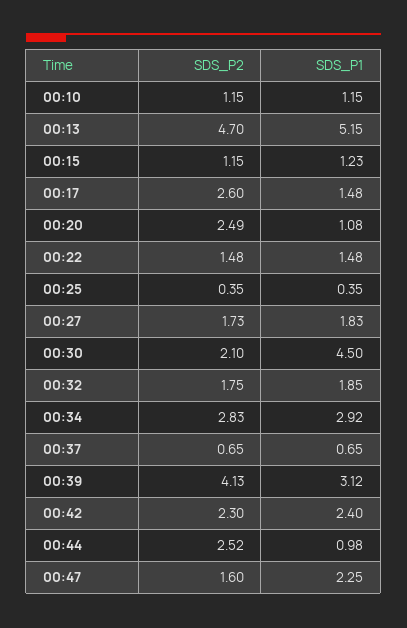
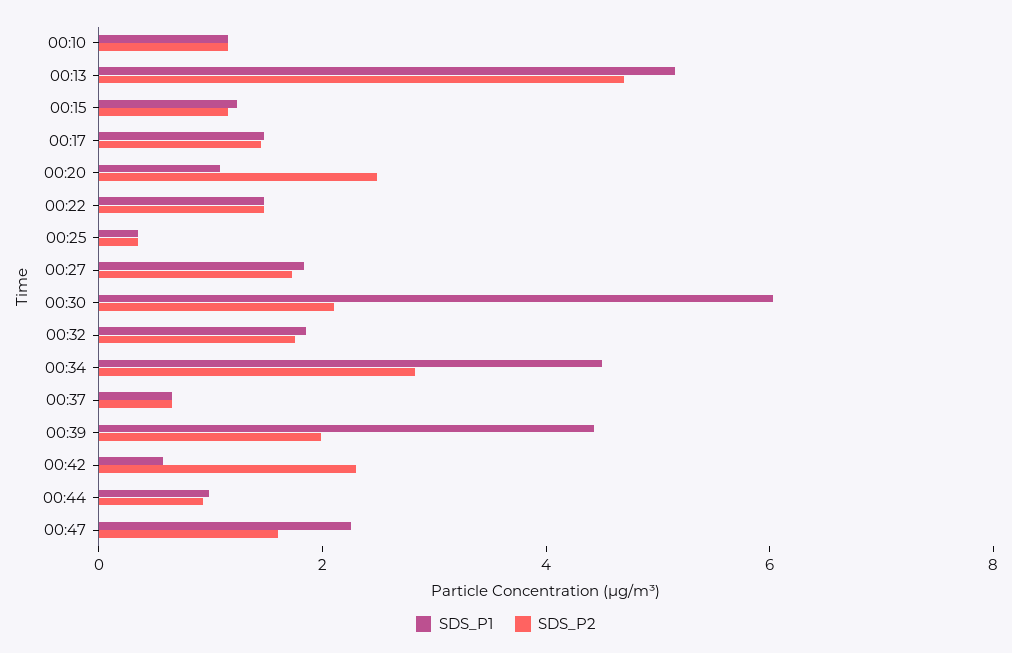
SDS_P2, 00:17: 2.6 -> 1.5
SDS_P1, 00:30: 4.5 -> 6
SDS_P1, 00:34: 2.92 -> 4.5
SDS_P2, 00:39: 4.13 -> 2
SDS_P1, 00:39: 3.12 -> 4.5
SDS_P1, 00:42: 2.4 -> 0.5
SDS_P2, 00:44: 2.52 -> 1

